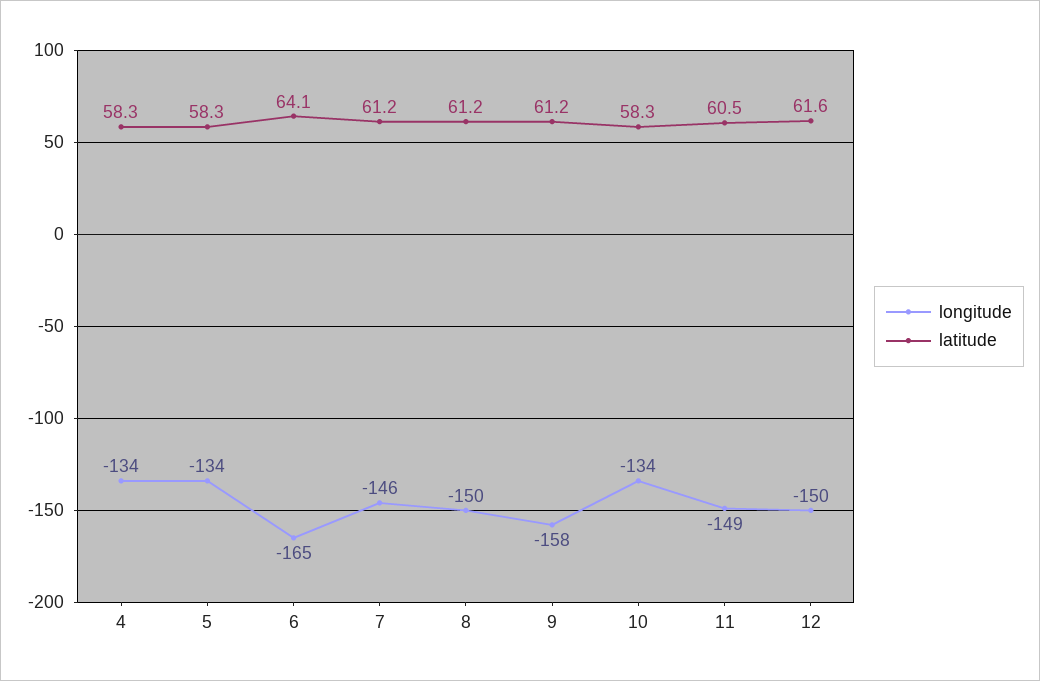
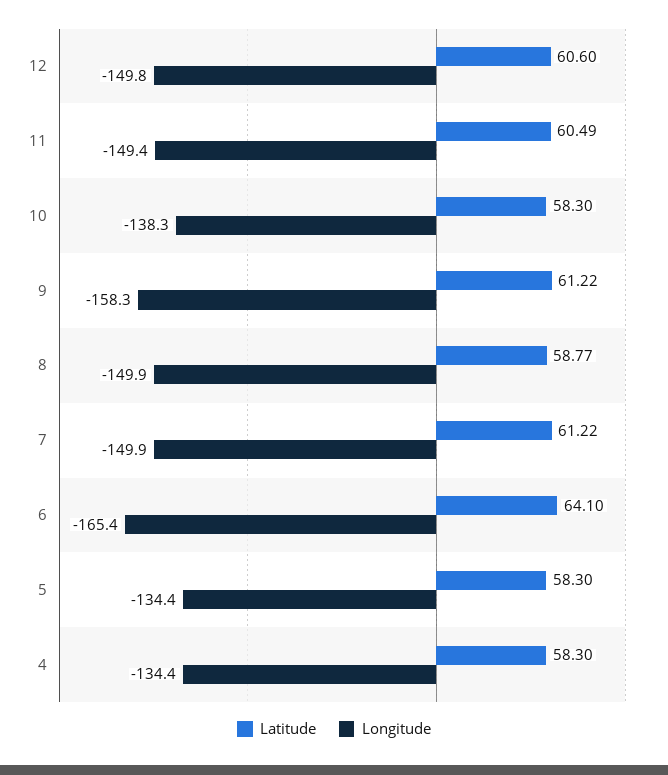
longitude, 7: -146 -> -149.9
latitude, 8: 61.2 -> 58.77
longitude, 10: -134 -> -138.3
latitude, 12: 61.6 -> 60.6

